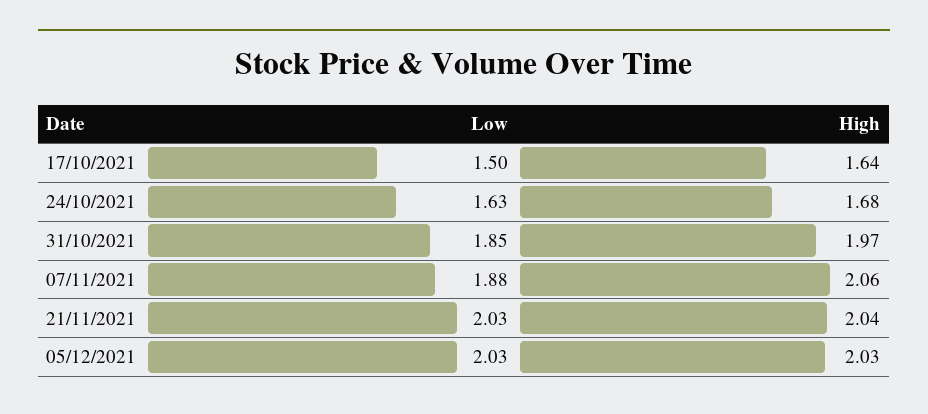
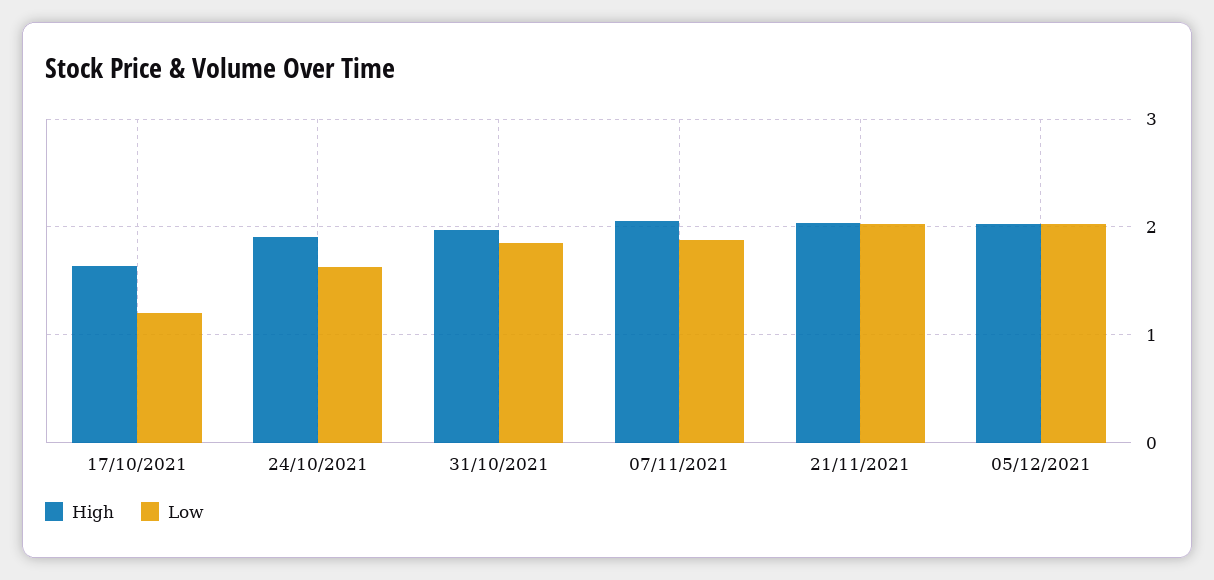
Low, 17/10/2021: 1.5 -> 1.2
High, 24/10/2021: 1.68 -> 1.9

